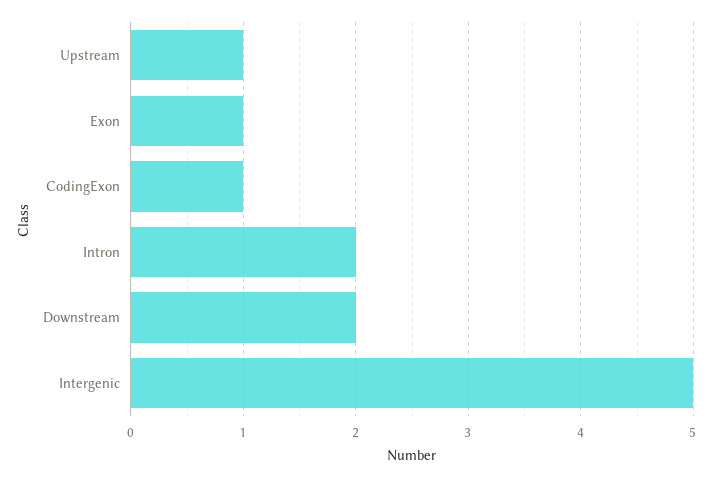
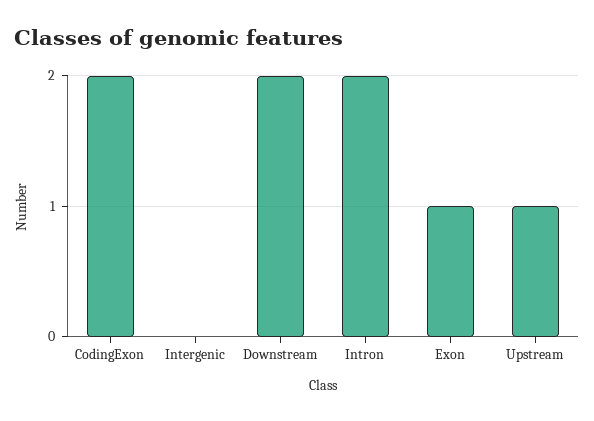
CodingExon: 1 -> 2
Intergenic: 5 -> 0

